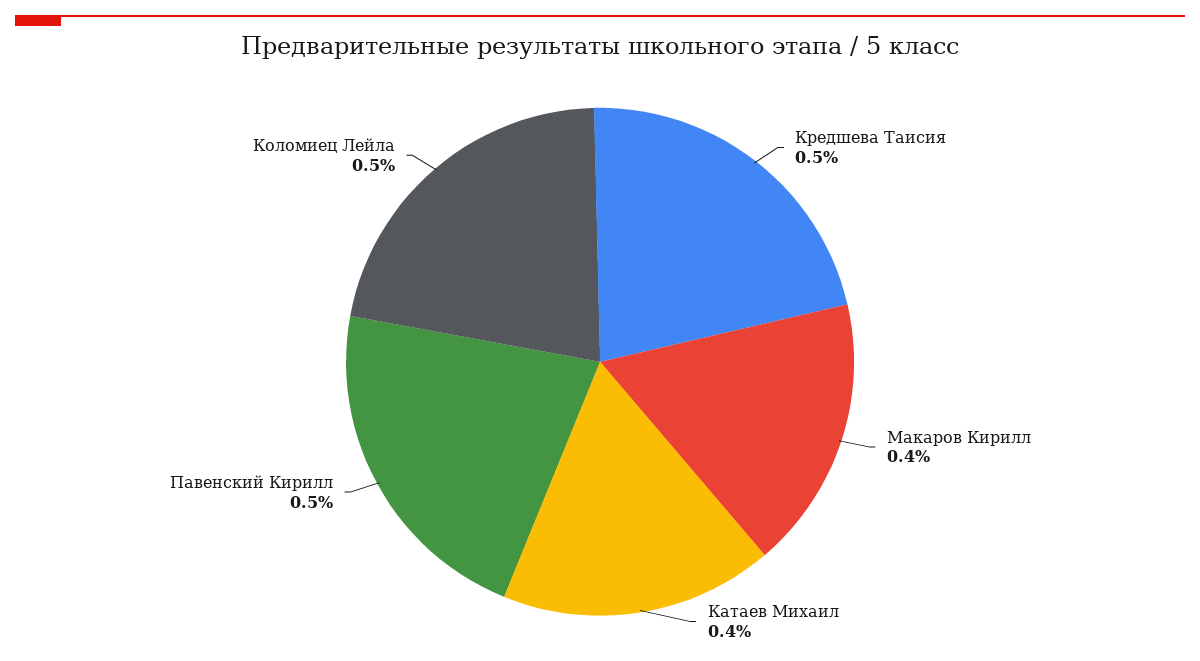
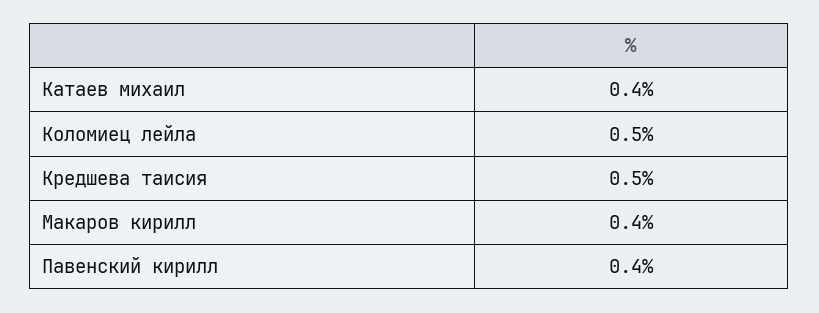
Павенский Кирилл: 0.5 -> 0.4

